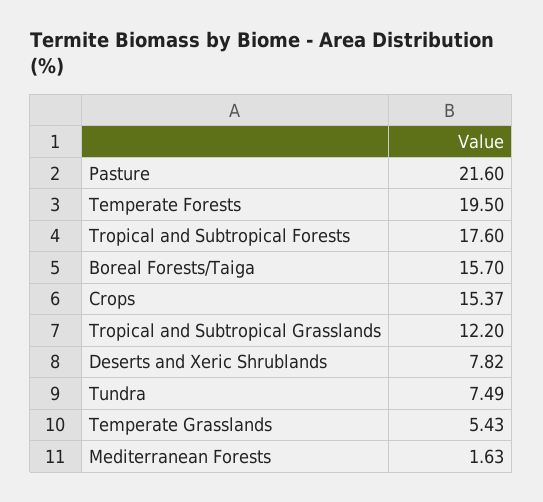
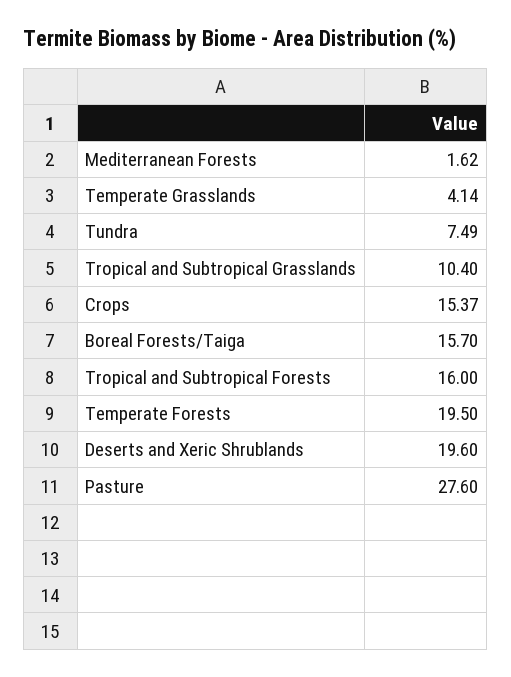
Pasture: 21.6 -> 27.6
Tropical and Subtropical Forests: 17.6 -> 16
Tropical and Subtropical Grasslands: 12.2 -> 10.4
Deserts and Xeric Shrublands: 7.82 -> 19.6
Temperate Grasslands: 5.43 -> 4.14
Mediterranean Forests: 1.63 -> 1.62

